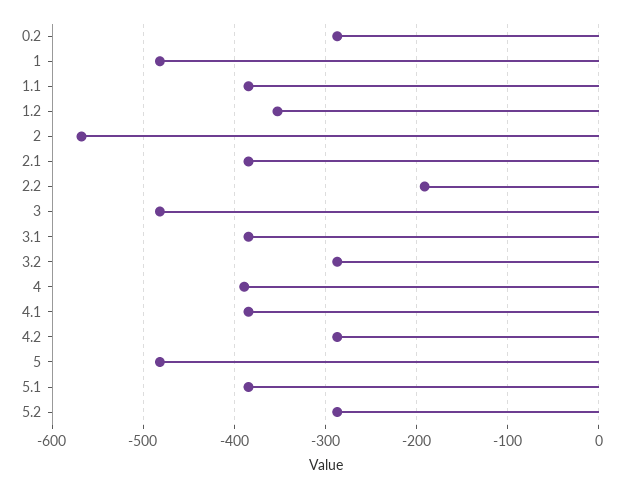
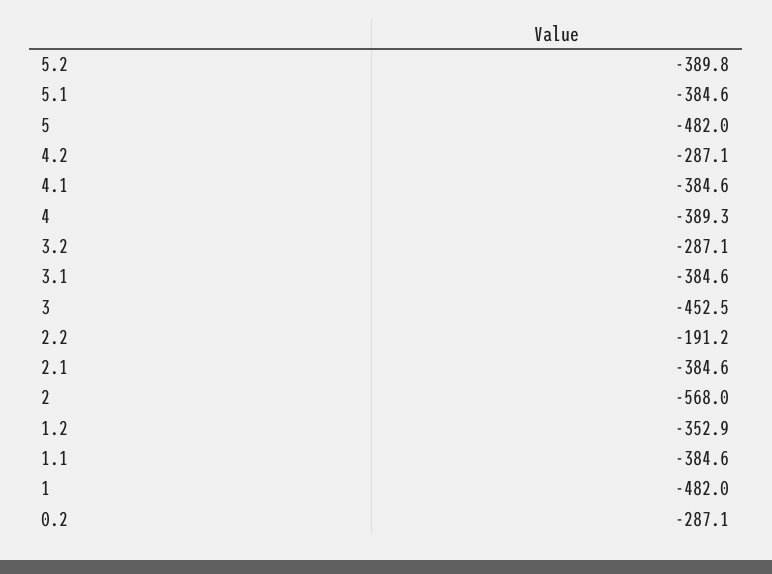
3: -480 -> -452.5
5.2: -290 -> -389.8

